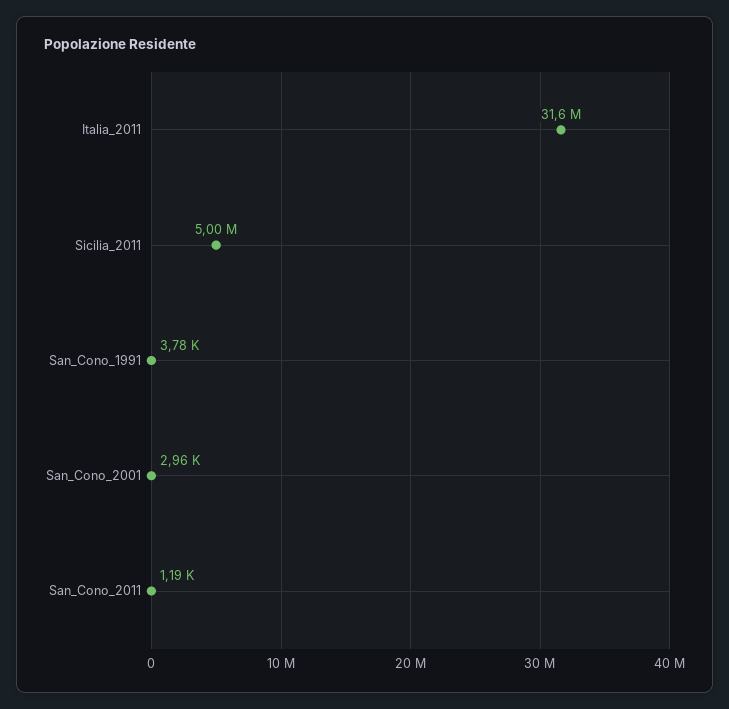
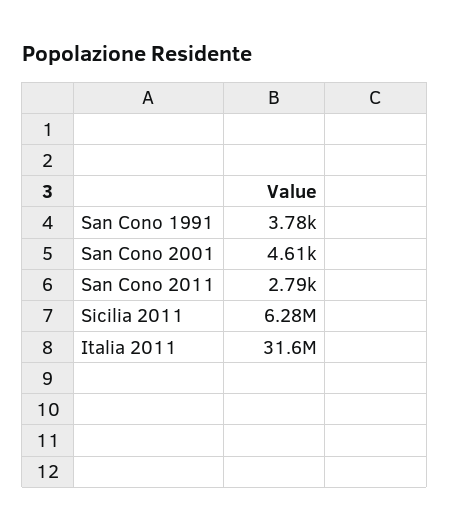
Sicilia_2011: 5000000 -> 6280000
San_Cono_2001: 2960 -> 4610
San_Cono_2011: 1190 -> 2790

